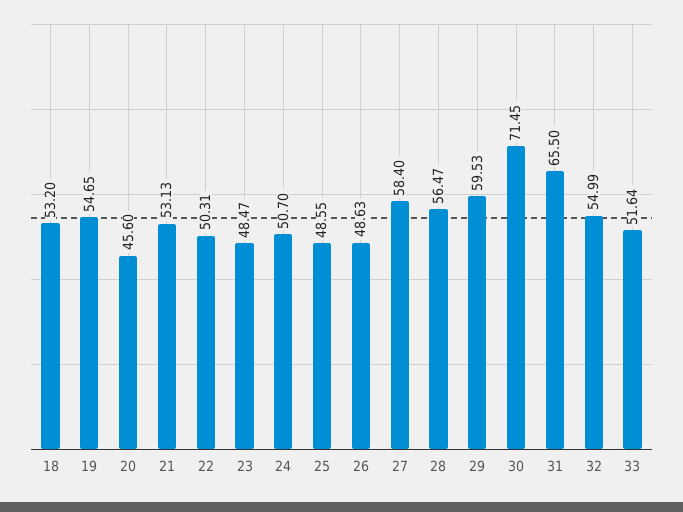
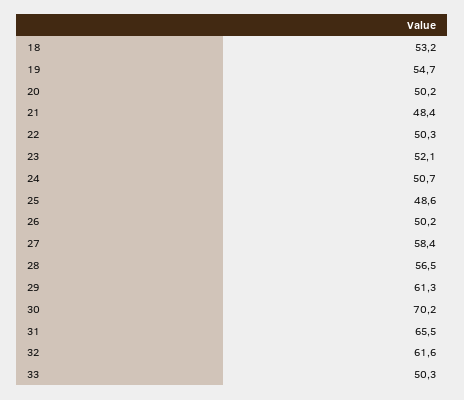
20: 45.6 -> 50.2
21: 53.13 -> 48.4
23: 48.47 -> 52.1
26: 48.63 -> 50.2
29: 59.53 -> 61.3
30: 71.45 -> 70.2
32: 54.99 -> 61.6
33: 51.64 -> 50.3

